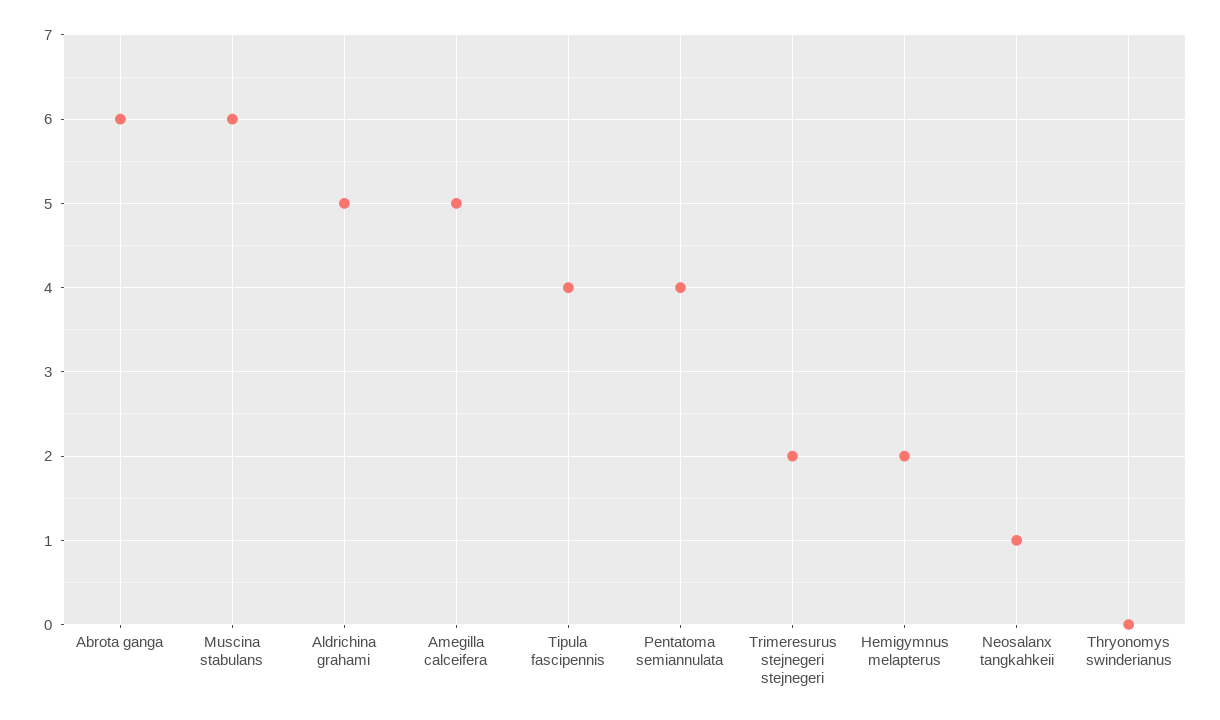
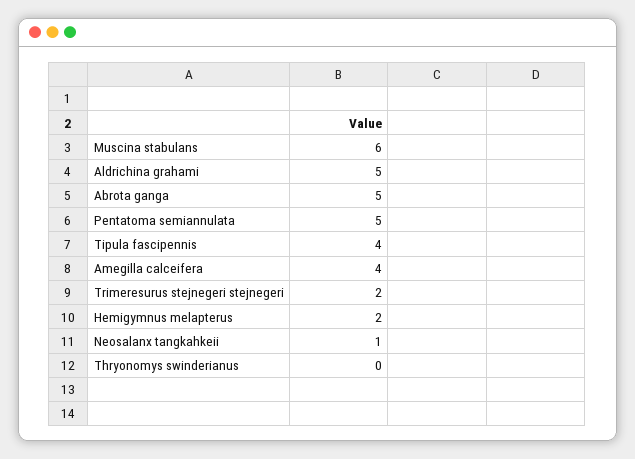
Abrota ganga: 6 -> 5
Amegilla calceifera: 5 -> 4
Pentatoma semiannulata: 4 -> 5

